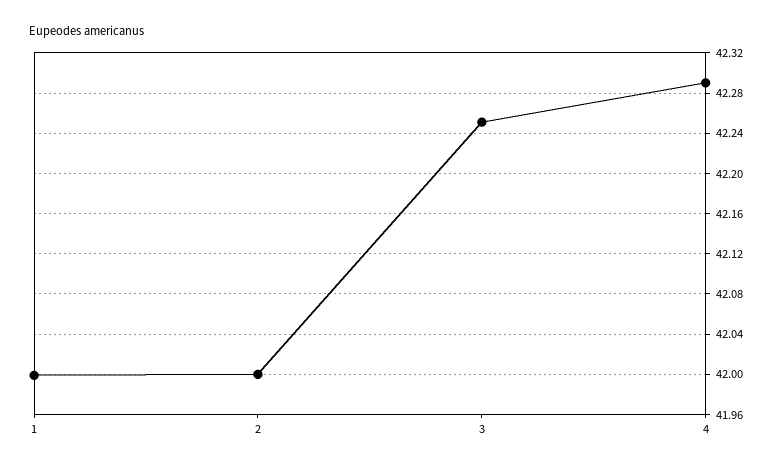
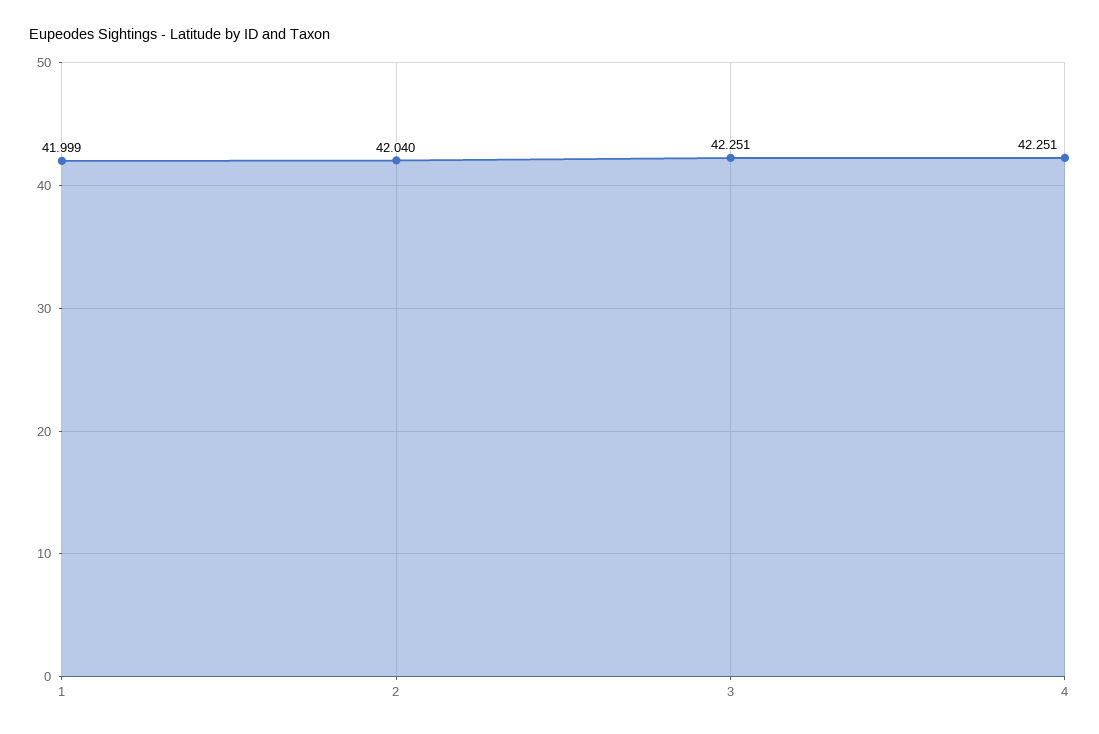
2: 42 -> 42.04
4: 42.29 -> 42.251

